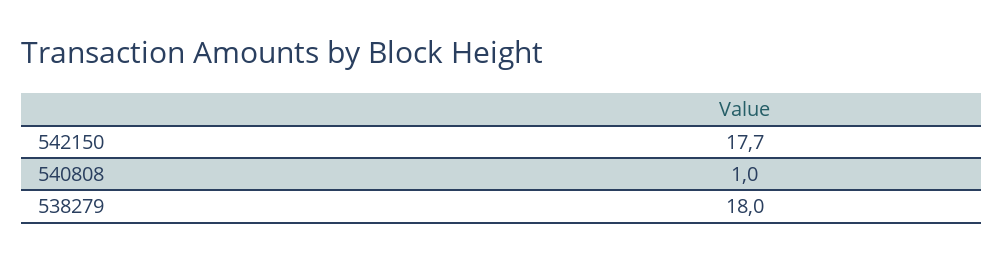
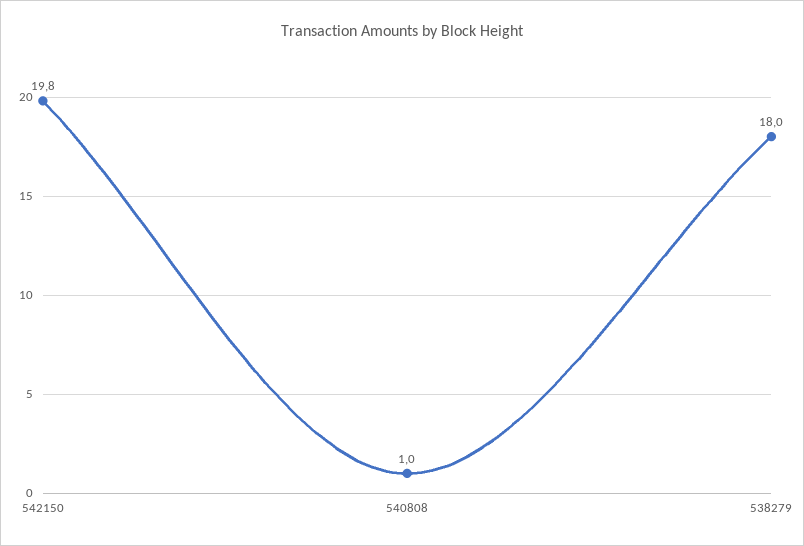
542150: 17.7 -> 19.8

